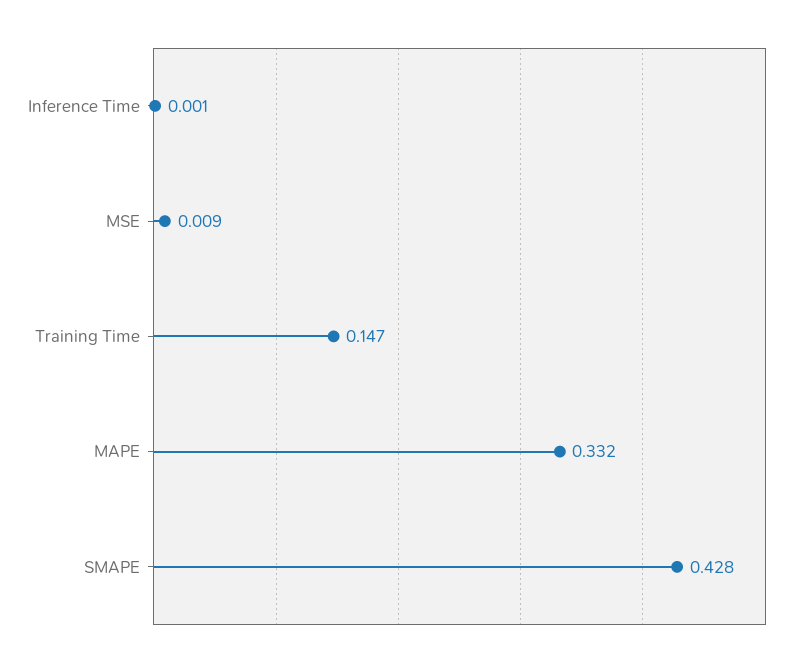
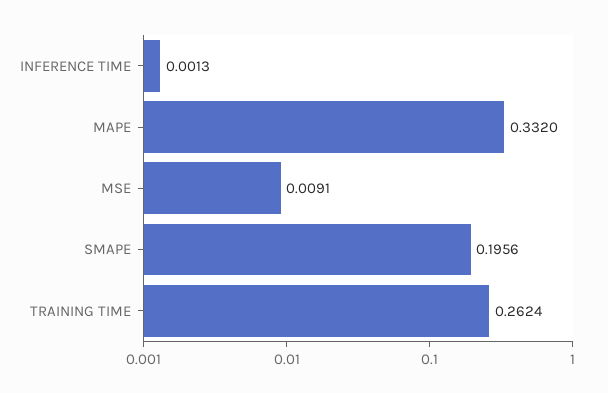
Training Time: 0.147 -> 0.2624
SMAPE: 0.428 -> 0.1956

